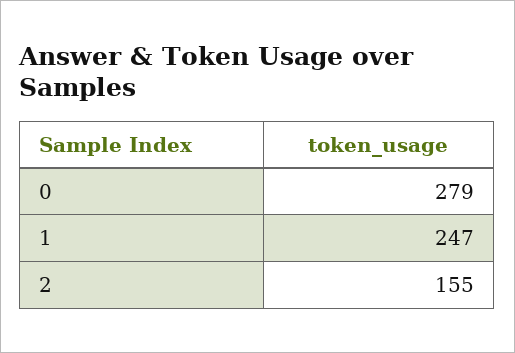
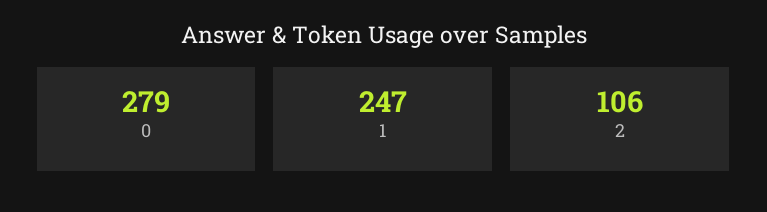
2: 155 -> 106

